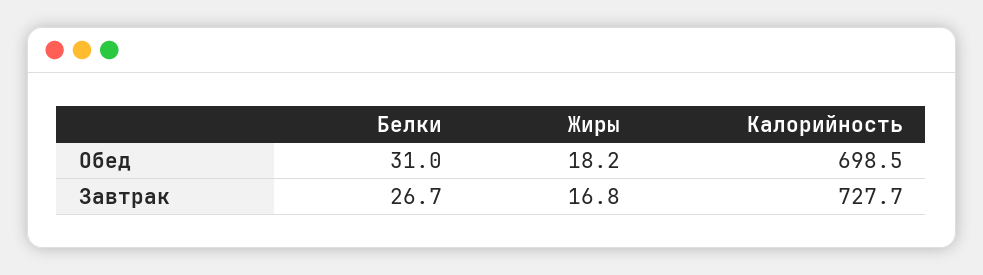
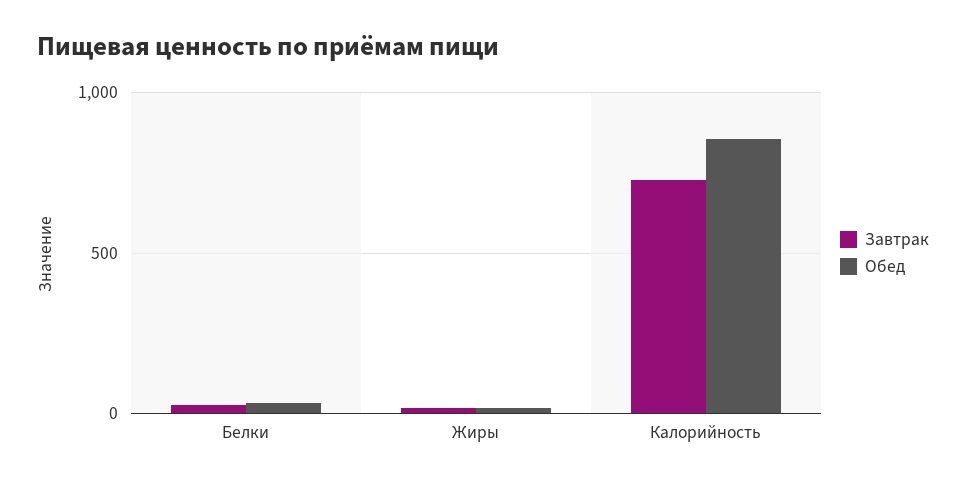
Обед, Калорийность: 698.5 -> 850

